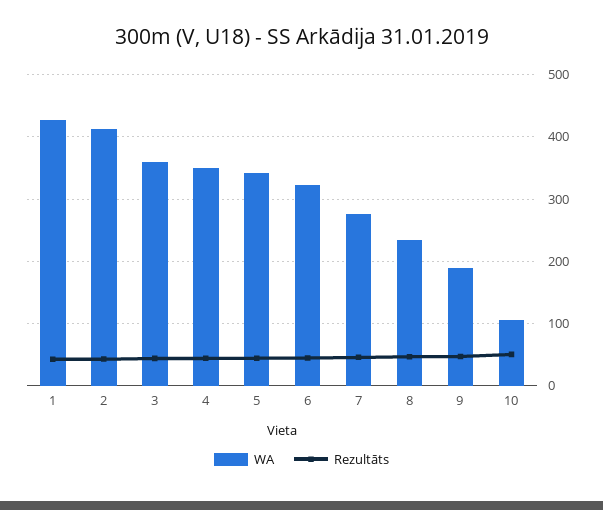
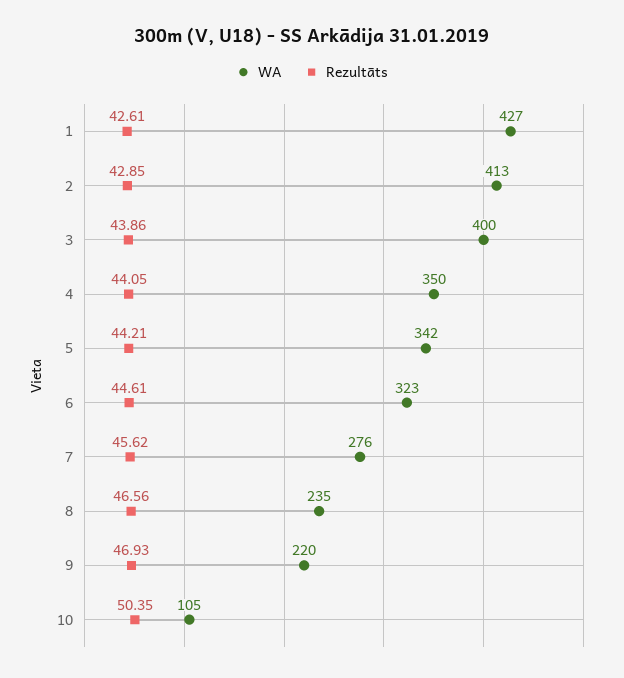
WA, 3: 360 -> 400
WA, 9: 190 -> 220

